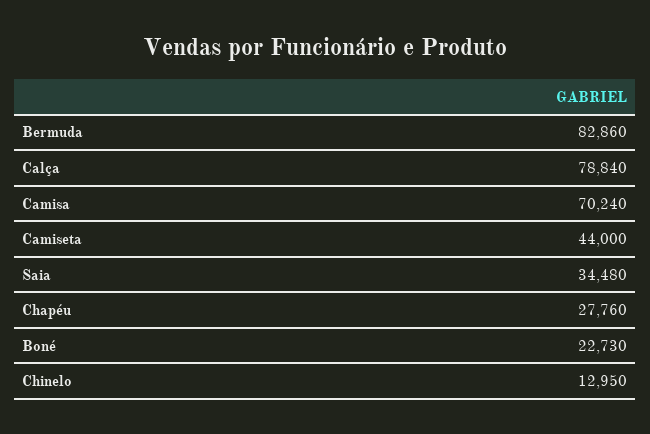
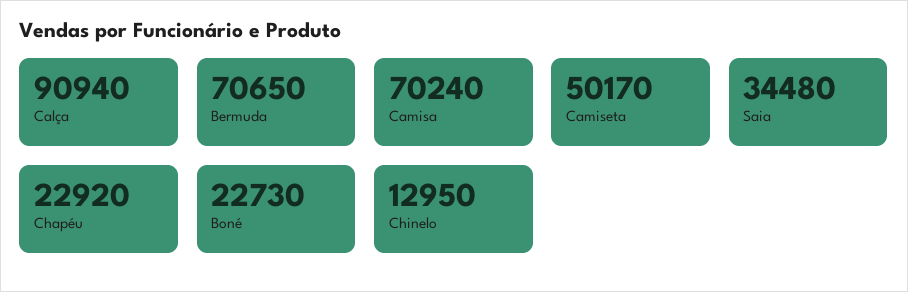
Bermuda: 82860 -> 70650
Calça: 78840 -> 90940
Camiseta: 44000 -> 50170
Chapéu: 27760 -> 22920

